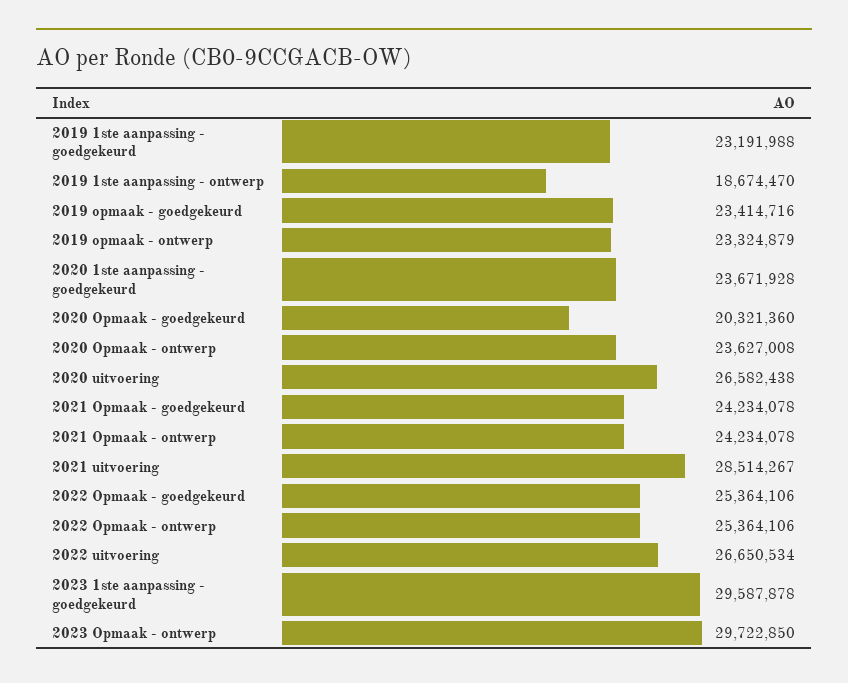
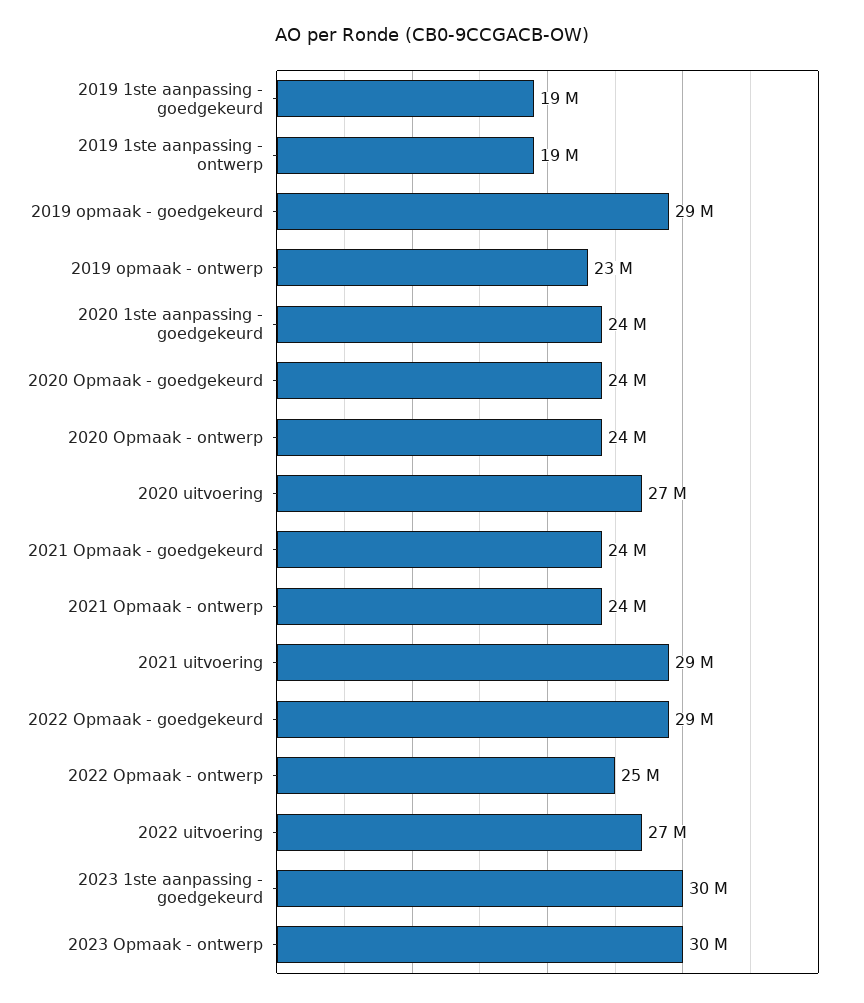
2019 1ste aanpassing - goedgekeurd: 23191988 -> 19000000
2019 opmaak - goedgekeurd: 23414716 -> 29000000
2020 Opmaak - goedgekeurd: 20321360 -> 24000000
2022 Opmaak - goedgekeurd: 25364106 -> 29000000

